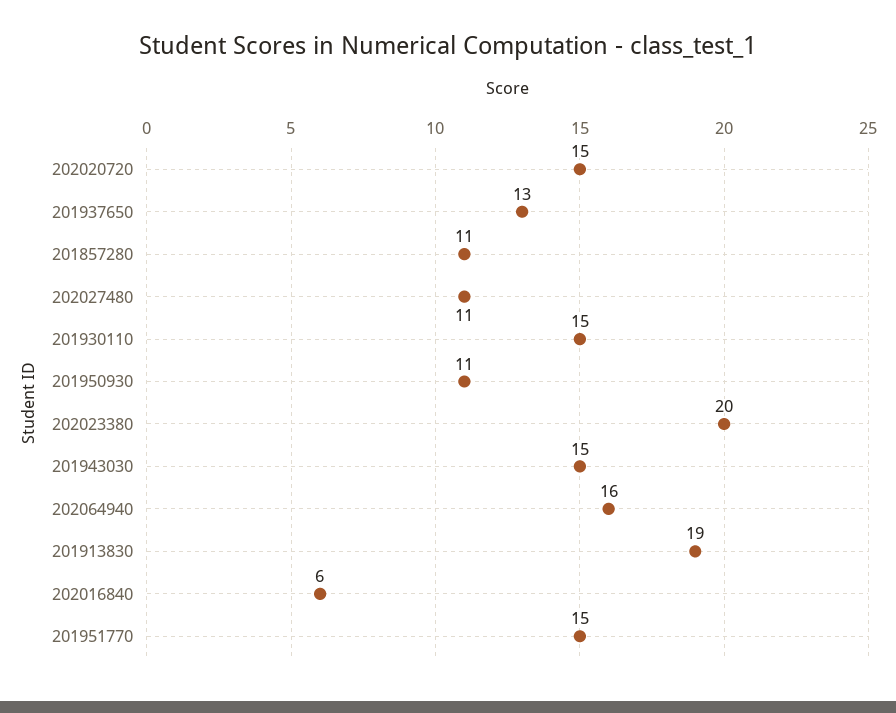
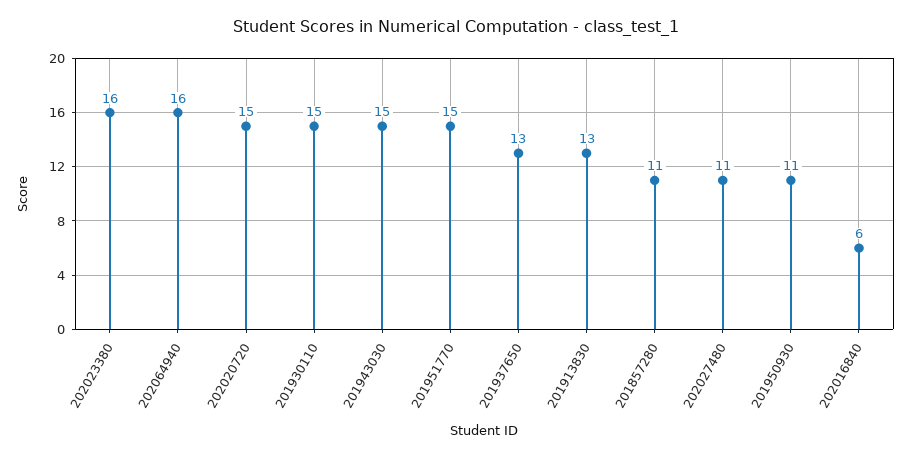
202023380: 20 -> 16
201913830: 19 -> 13

